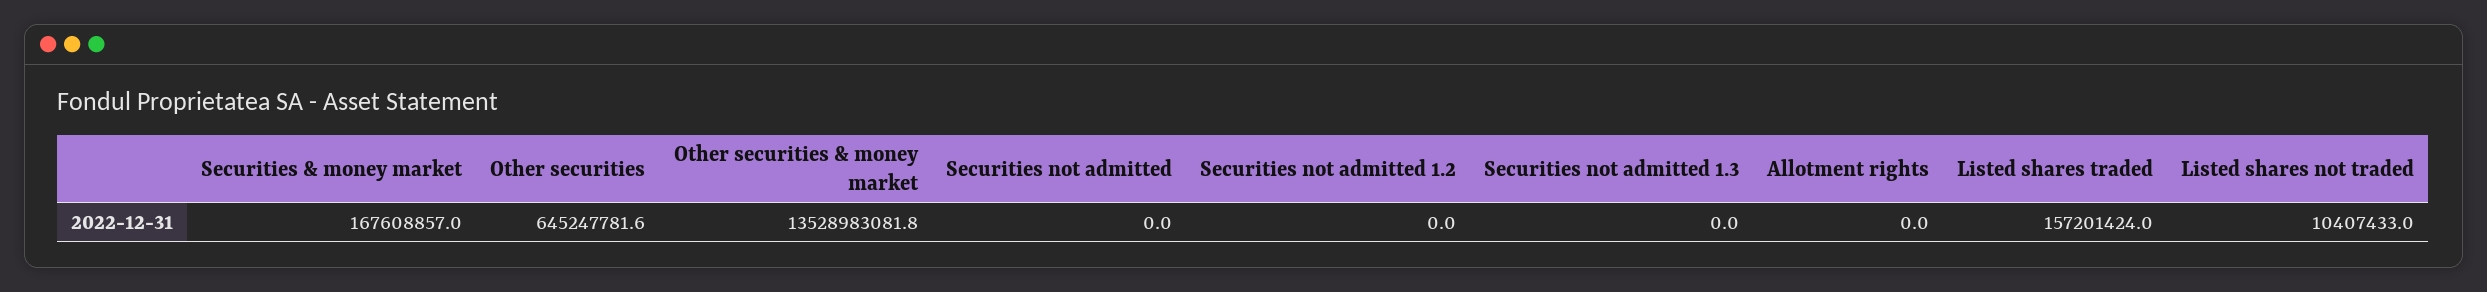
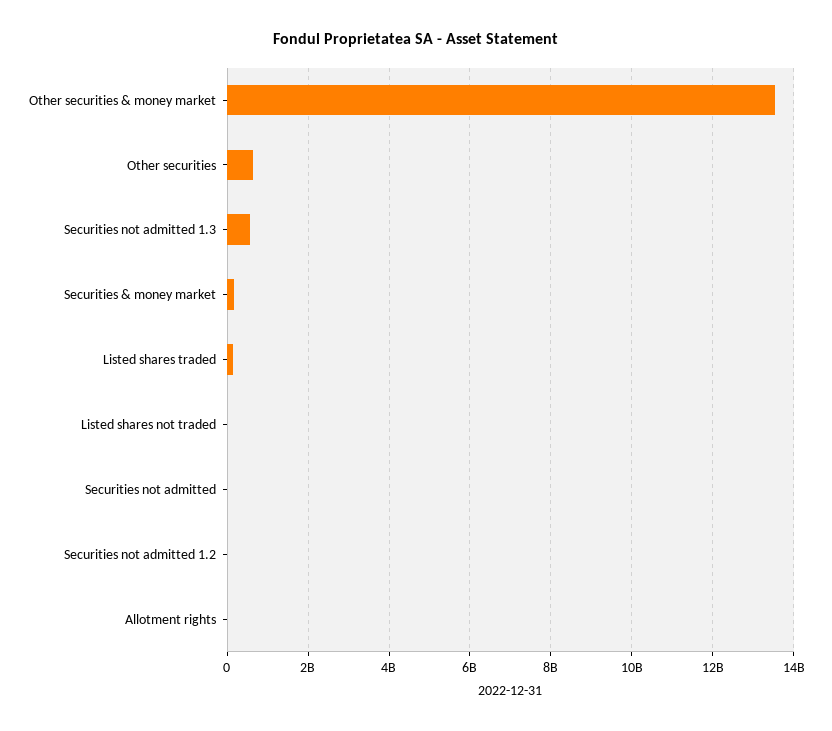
Securities not admitted 1.3: 0 -> 600000000

